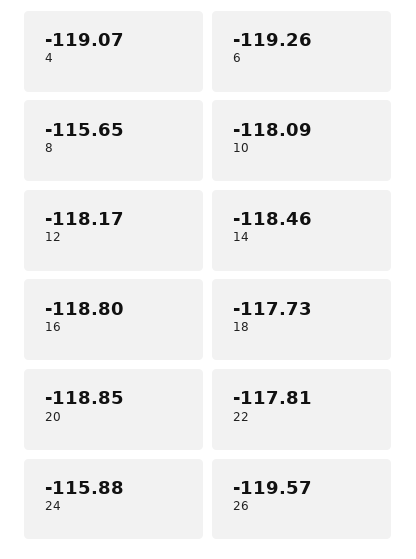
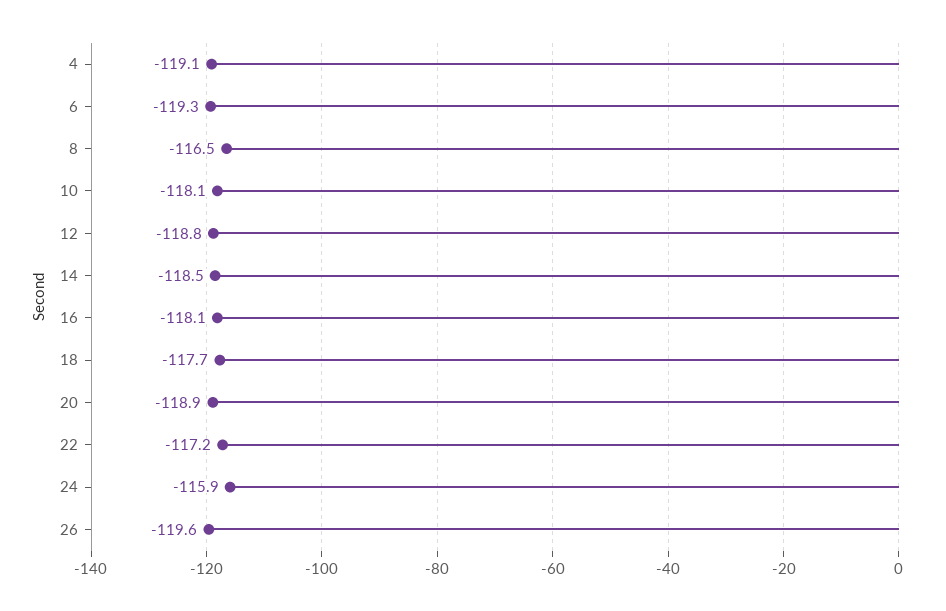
8: -115.65 -> -116.5
12: -118.17 -> -118.8
16: -118.8 -> -118.1
22: -117.81 -> -117.2

